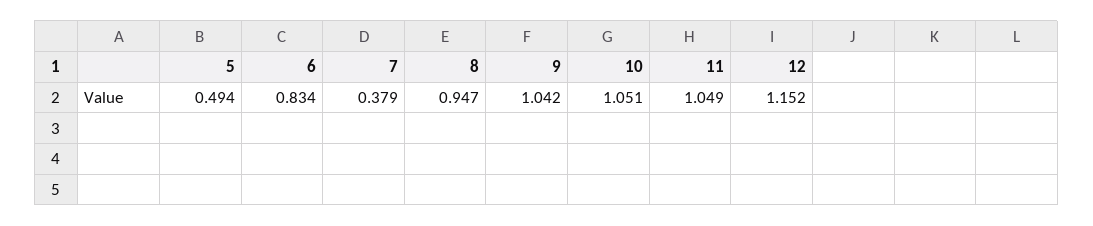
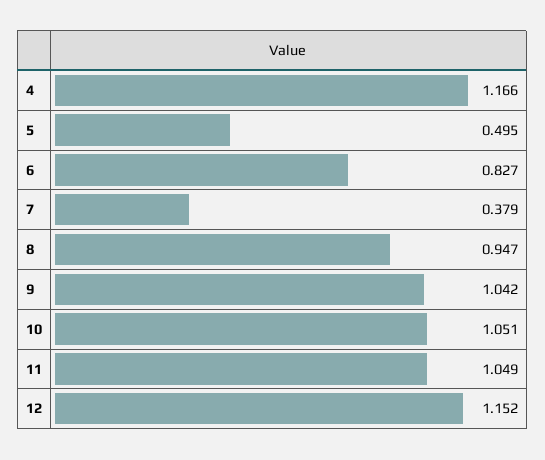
5: 0.494 -> 0.495
6: 0.834 -> 0.827
4: none -> 1.166

